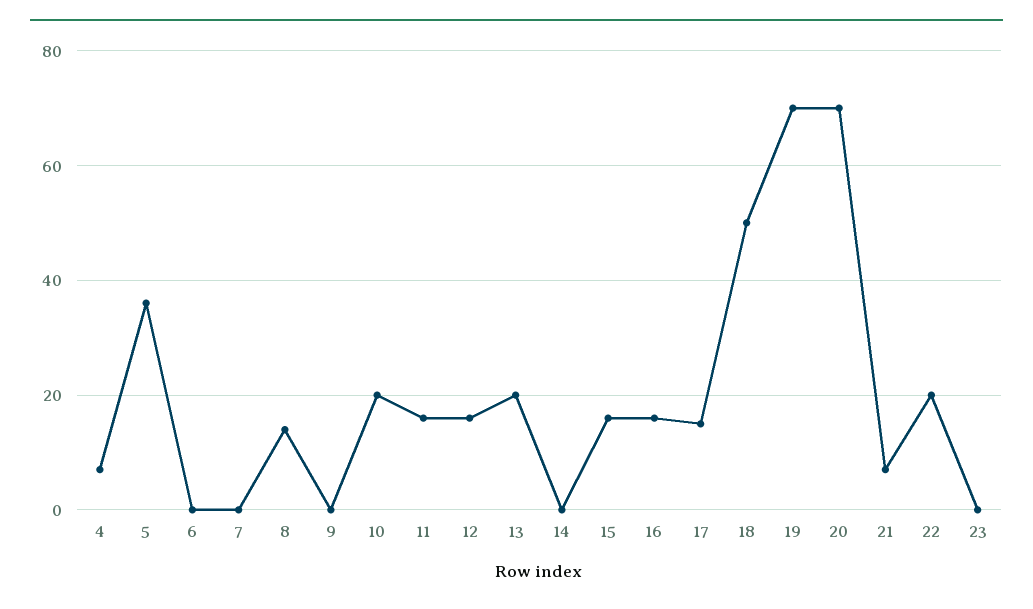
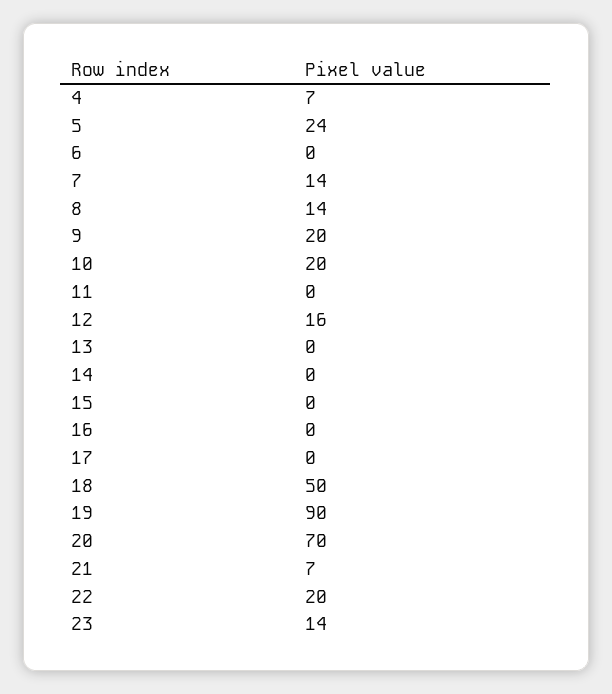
5: 35 -> 24
7: 0 -> 14
9: 0 -> 20
11: 15 -> 0
13: 20 -> 0
15: 15 -> 0
16: 15 -> 0
17: 15 -> 0
19: 70 -> 90
23: 0 -> 14

